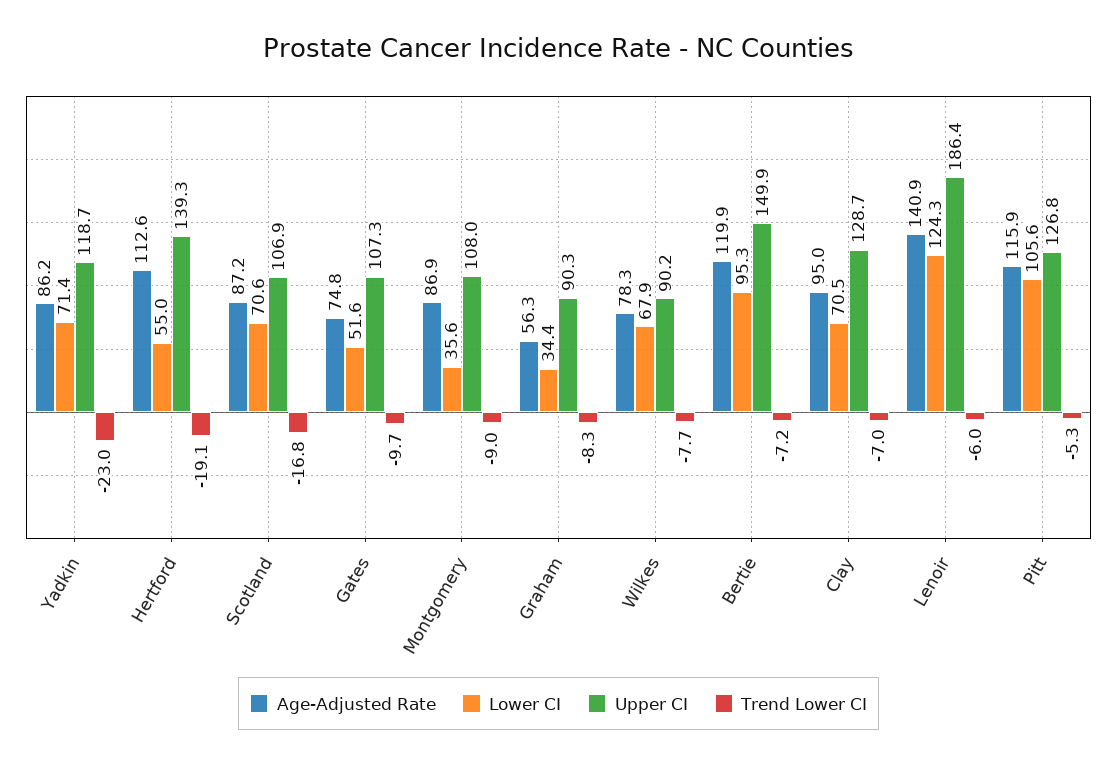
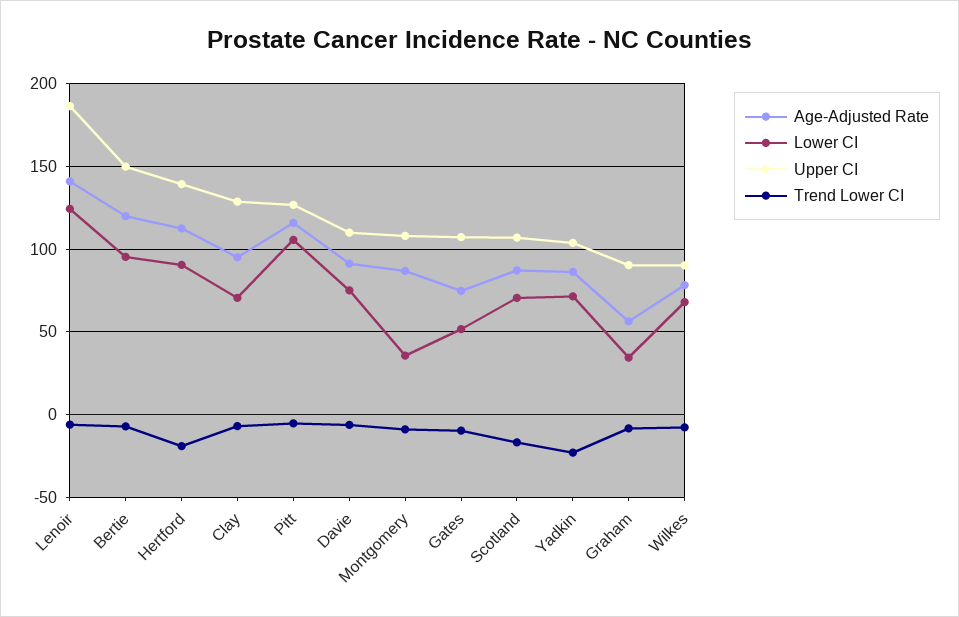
Upper CI, Yadkin: 118.7 -> 105
Lower CI, Hertford: 55 -> 90
Age-Adjusted Rate, Davie: none -> 90
Lower CI, Davie: none -> 75
Upper CI, Davie: none -> 110
Trend Lower CI, Davie: none -> -5

